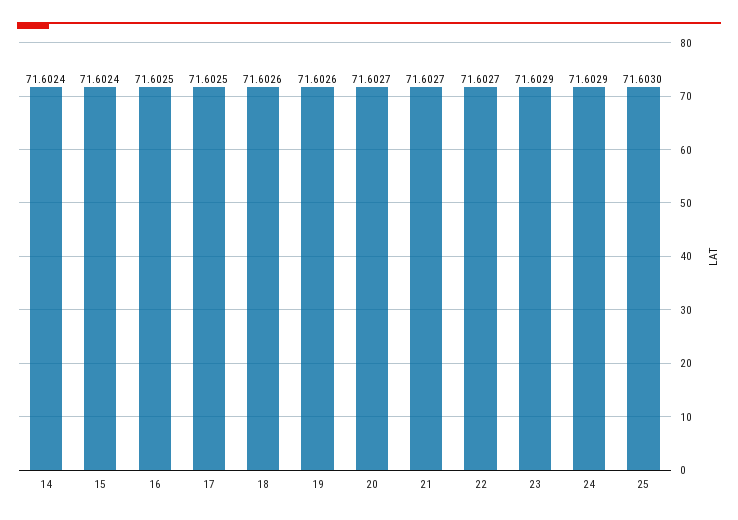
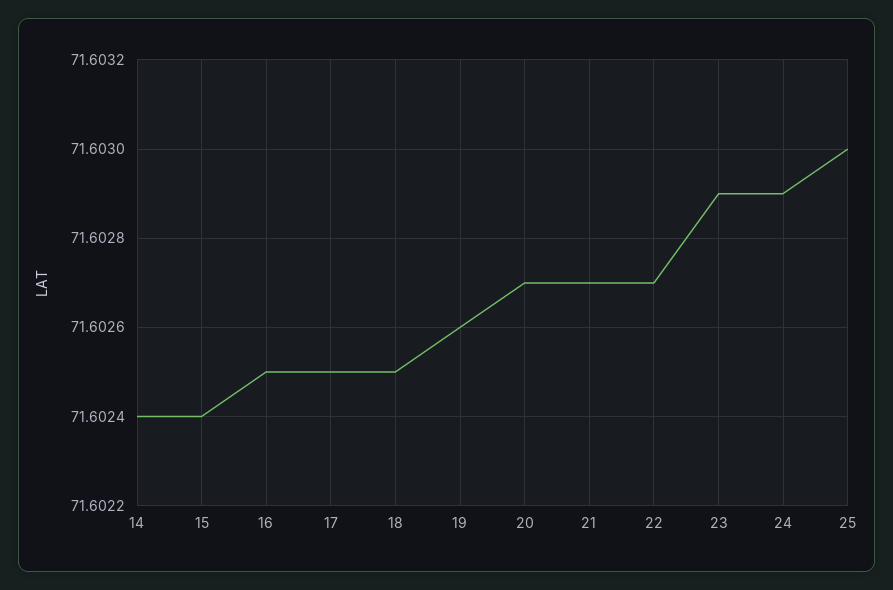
18: 71.6026 -> 71.6025

